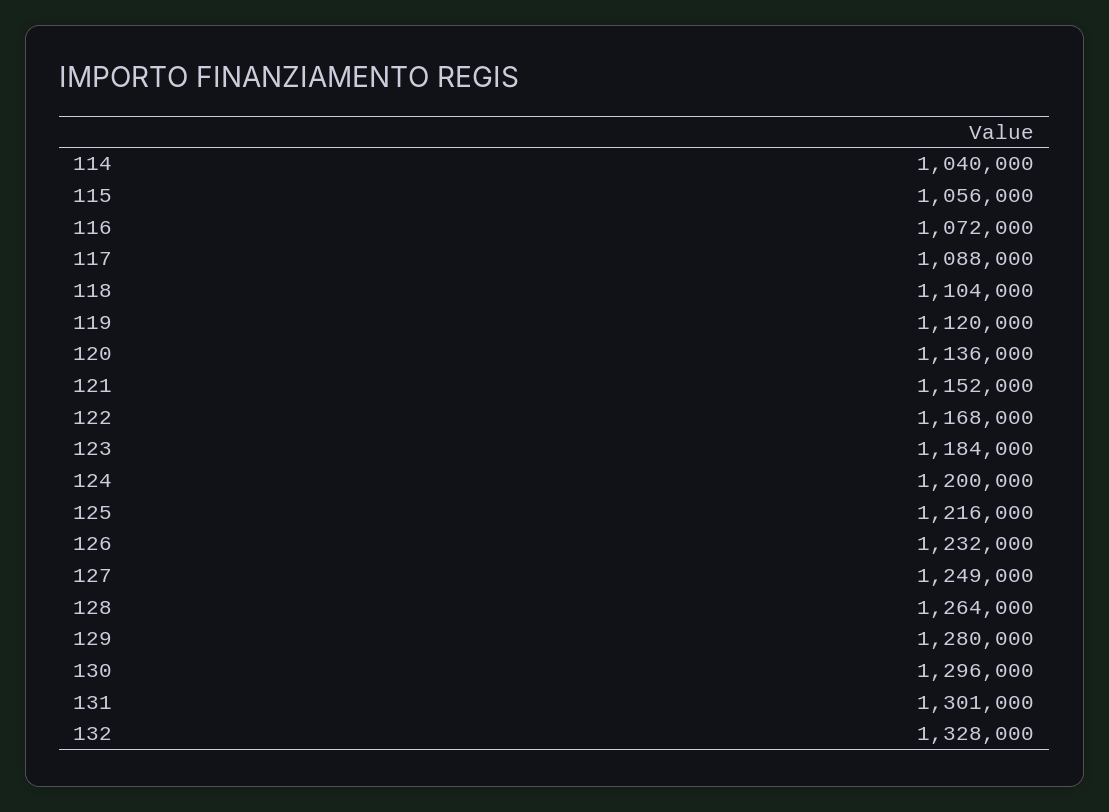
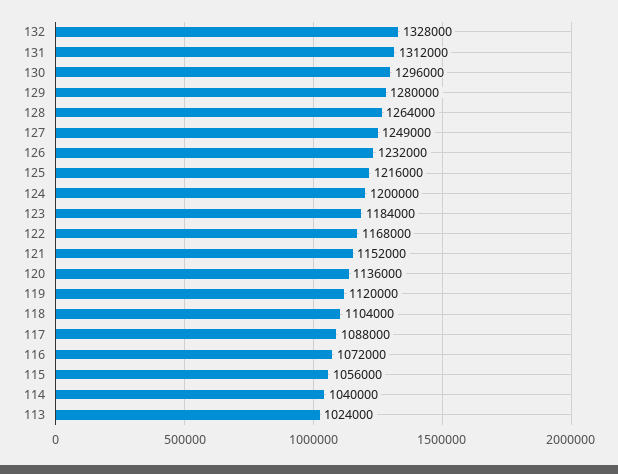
131: 1301000 -> 1312000
113: none -> 1024000

